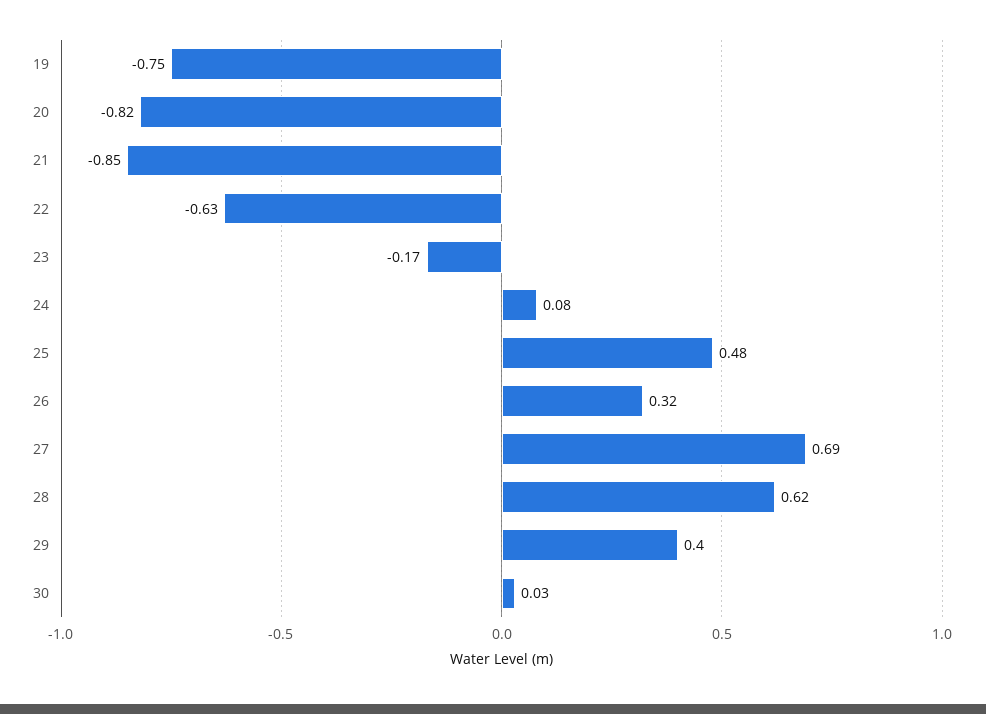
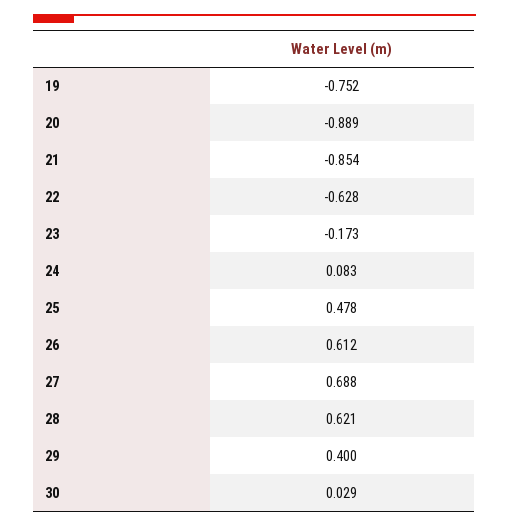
20: -0.82 -> -0.889
26: 0.32 -> 0.612

